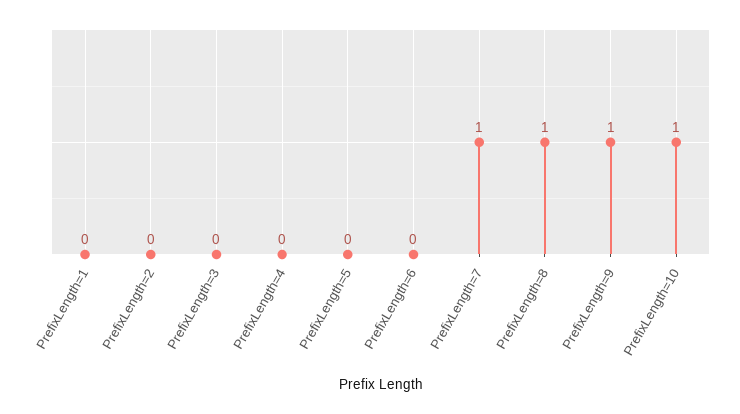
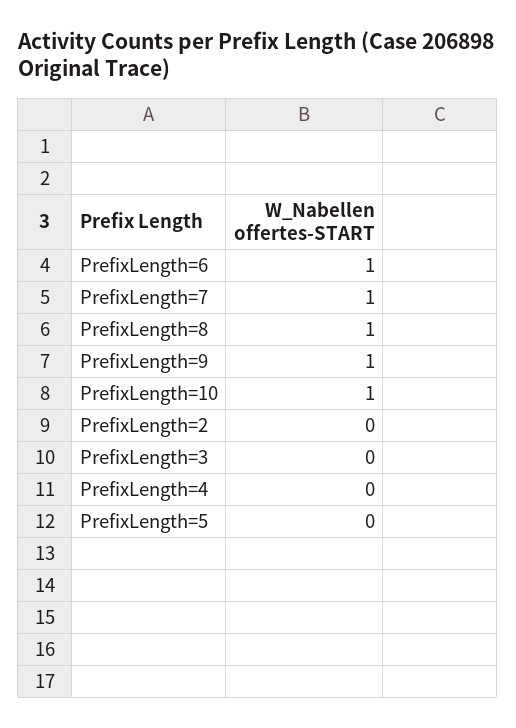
PrefixLength=1: 0 -> none
PrefixLength=6: 0 -> 1

